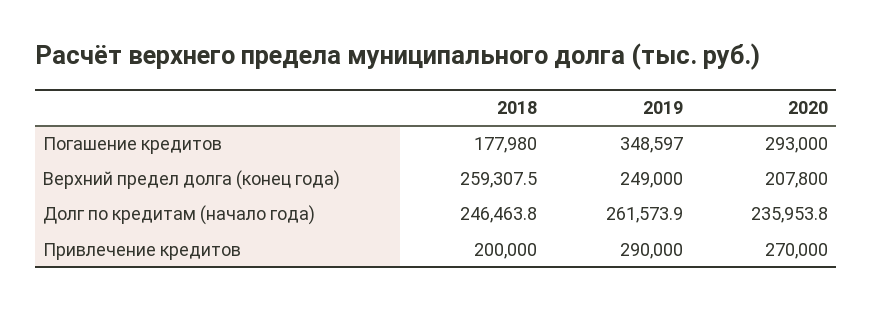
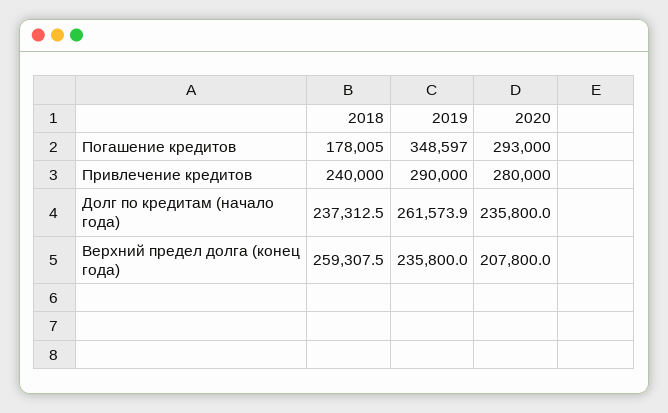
2018, Погашение кредитов: 177980 -> 178005
2019, Верхний предел долга (конец года): 249000 -> 235800
2018, Долг по кредитам (начало года): 246463.8 -> 237312.5
2020, Долг по кредитам (начало года): 235953.8 -> 235800
2018, Привлечение кредитов: 200000 -> 240000
2020, Привлечение кредитов: 270000 -> 280000

